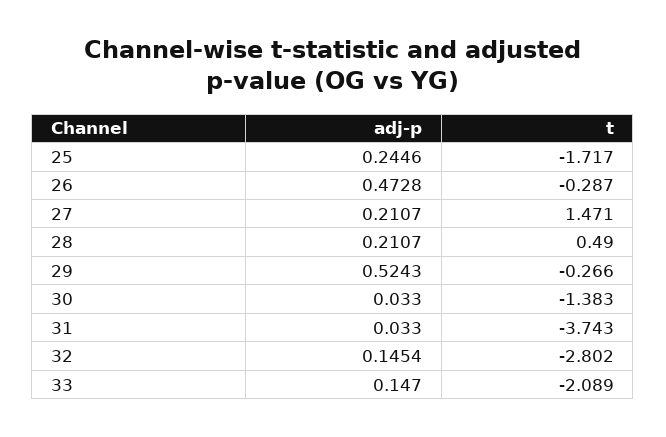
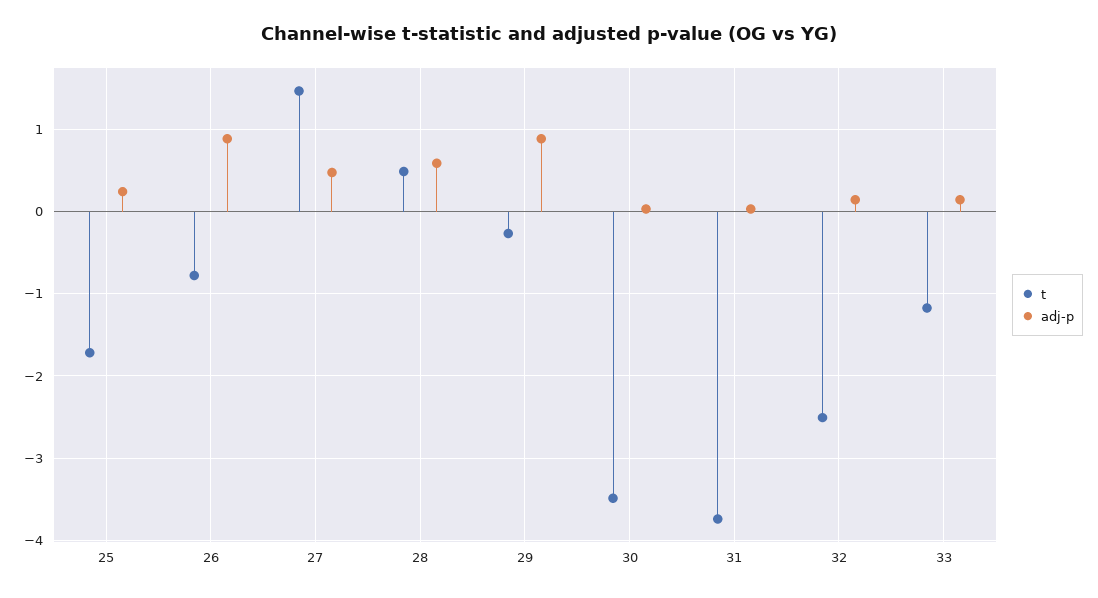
adj-p, 26: 0.4728 -> 0.9
t, 26: -0.287 -> -0.8
adj-p, 27: 0.2107 -> 0.5
adj-p, 28: 0.2107 -> 0.6
adj-p, 29: 0.5243 -> 0.9
t, 30: -1.383 -> -3.5
t, 32: -2.802 -> -2.5
t, 33: -2.089 -> -1.2

